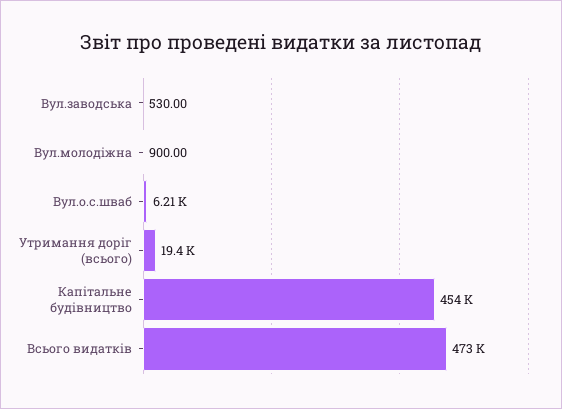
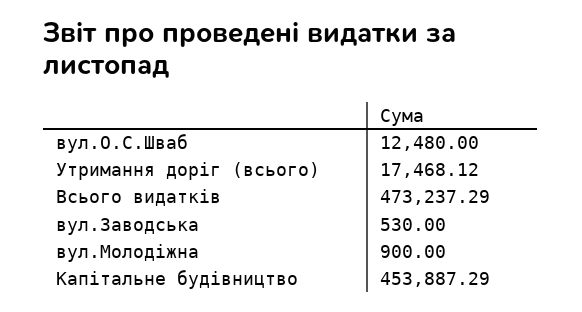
Вул.о.с.шваб: 6210 -> 12480
Утримання доріг (всього): 19400 -> 17468.12

